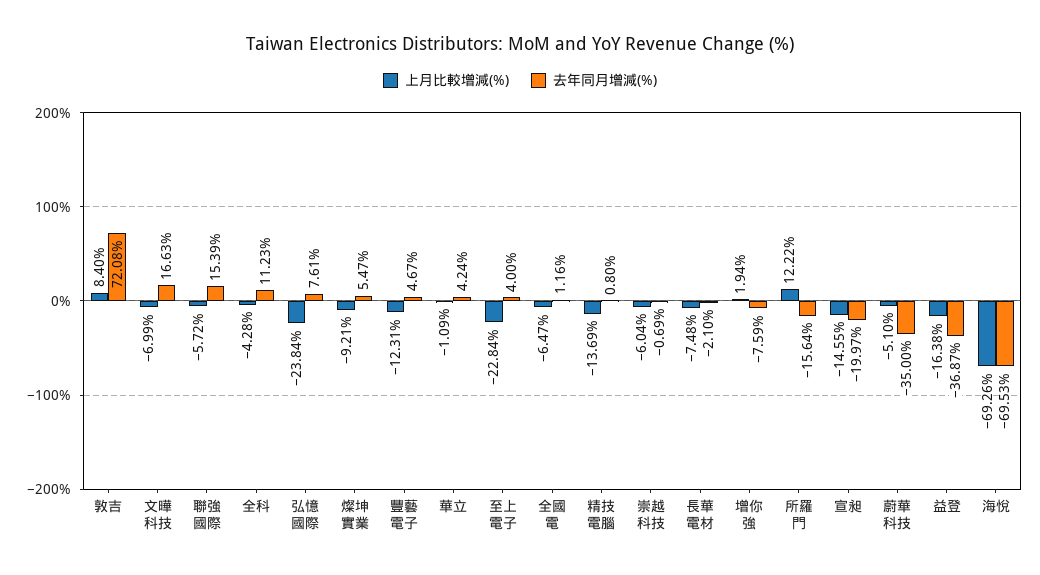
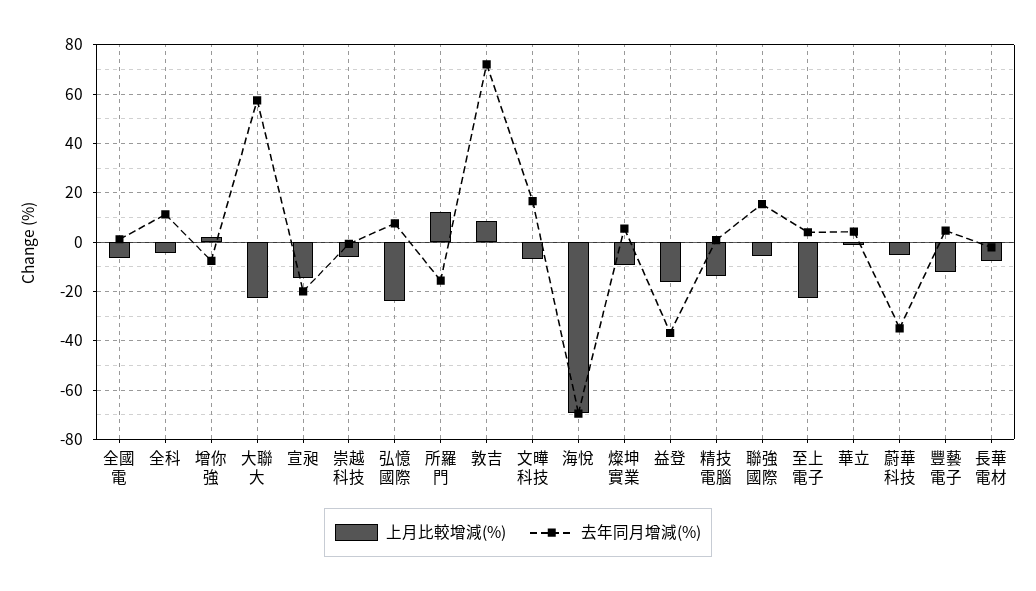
上月比較增減(%), 大聯大: none -> -22.5
去年同月增減(%), 大聯大: none -> 57.5

